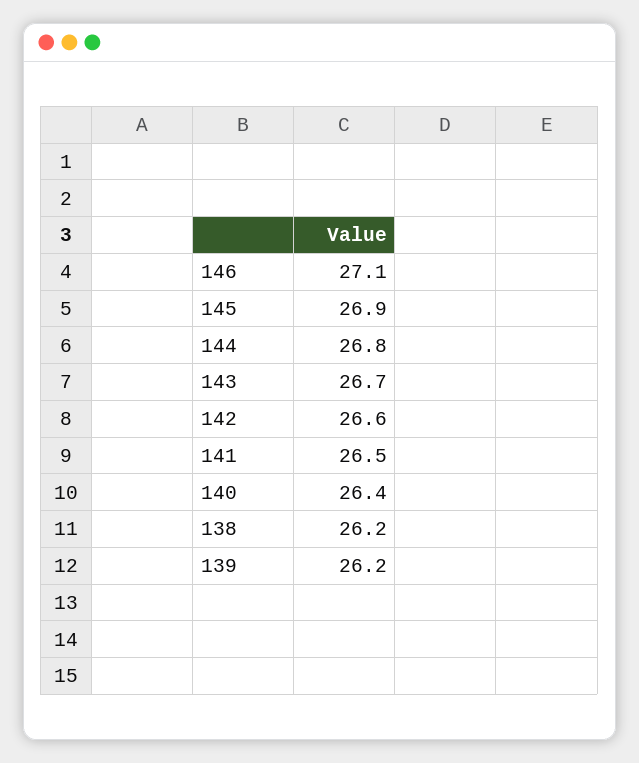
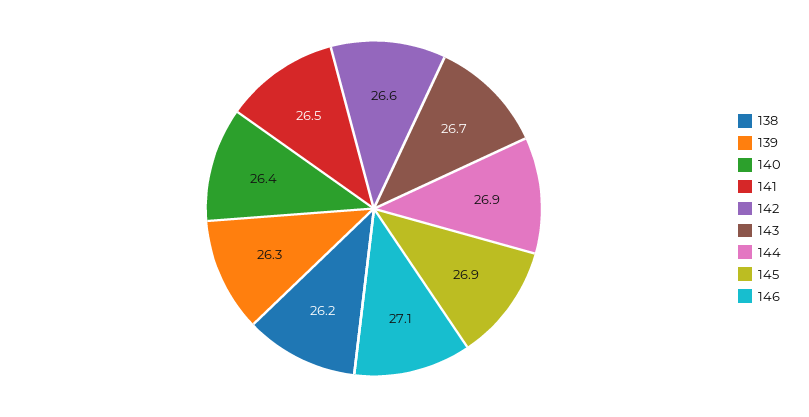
144: 26.8 -> 26.9
139: 26.2 -> 26.3

